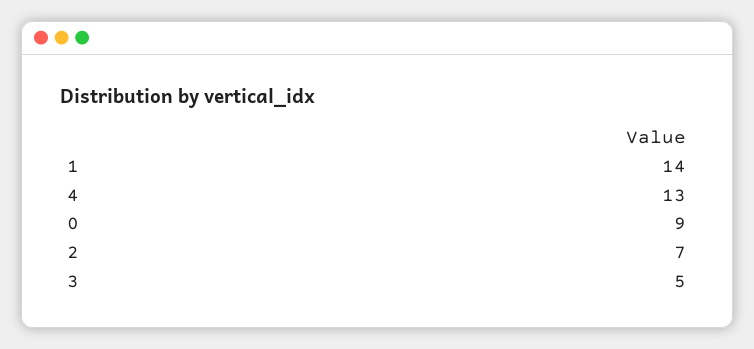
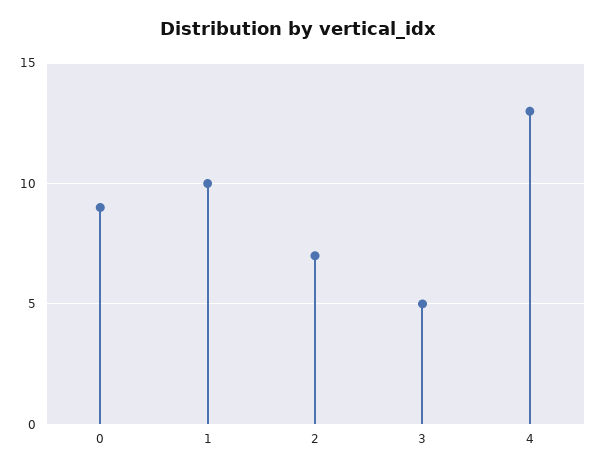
1: 14 -> 10

